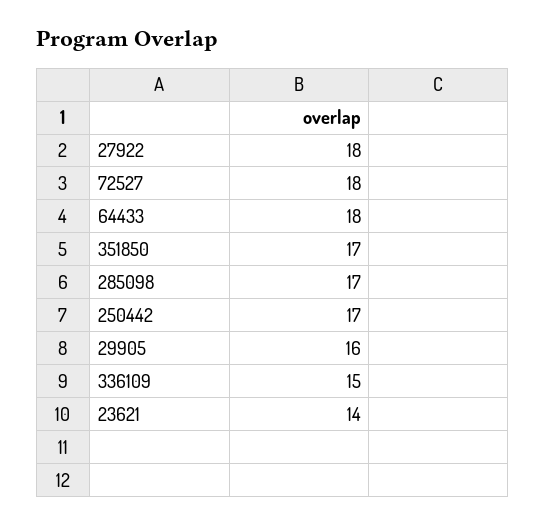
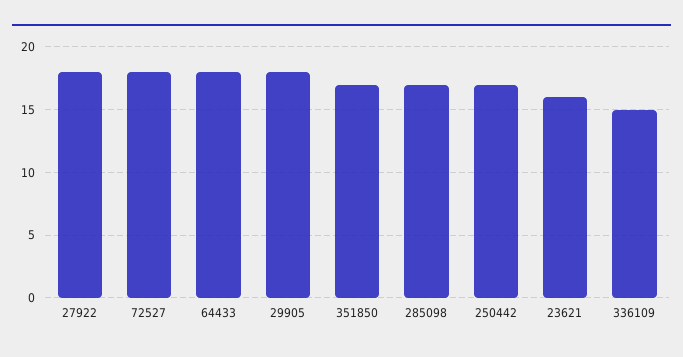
29905: 16 -> 18
23621: 14 -> 16

